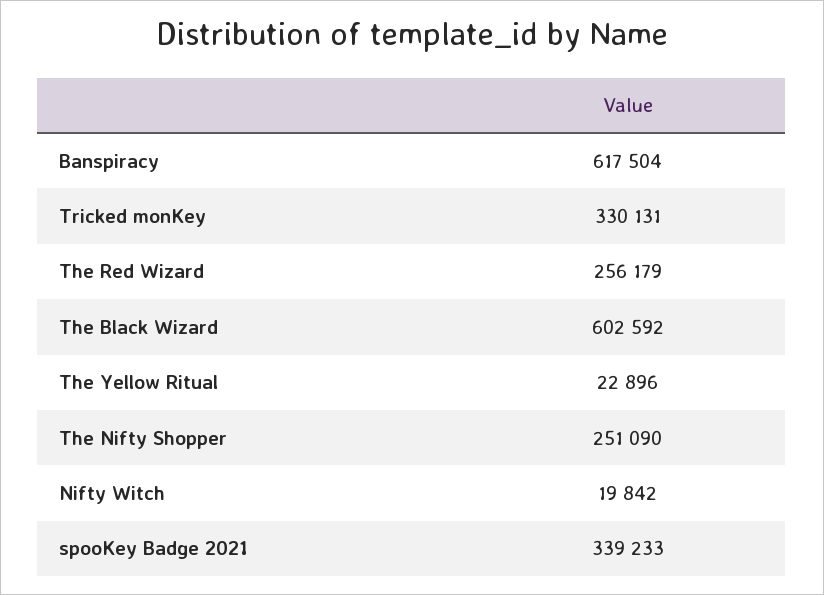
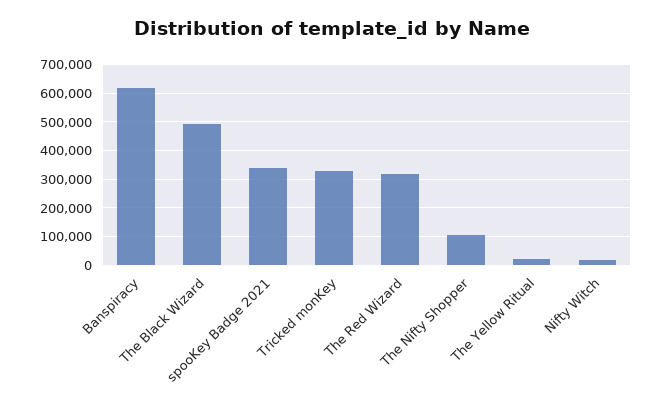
The Red Wizard: 256179 -> 325000
The Black Wizard: 602592 -> 500000
The Nifty Shopper: 251090 -> 100000

